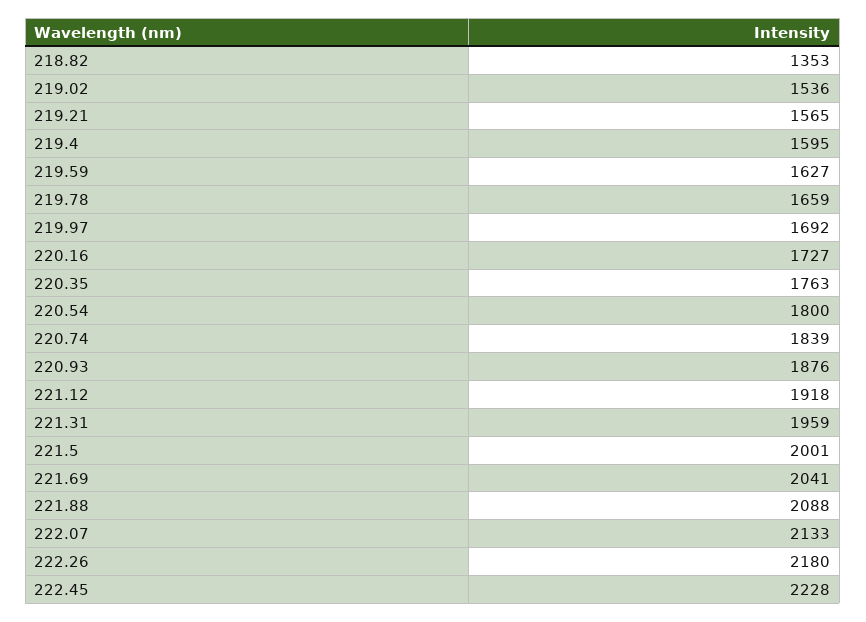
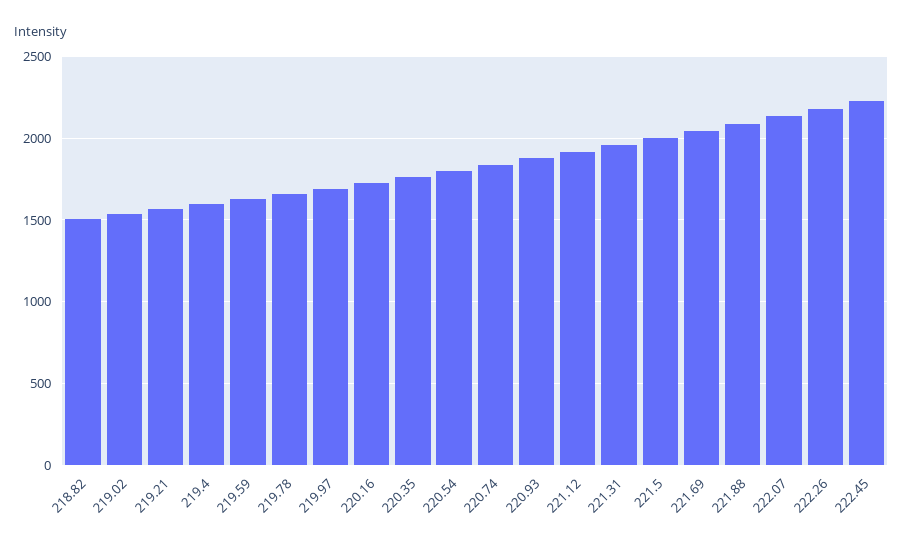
218.82: 1353 -> 1500

